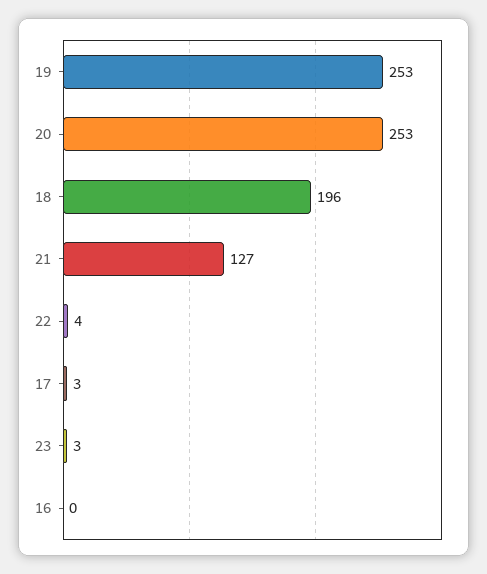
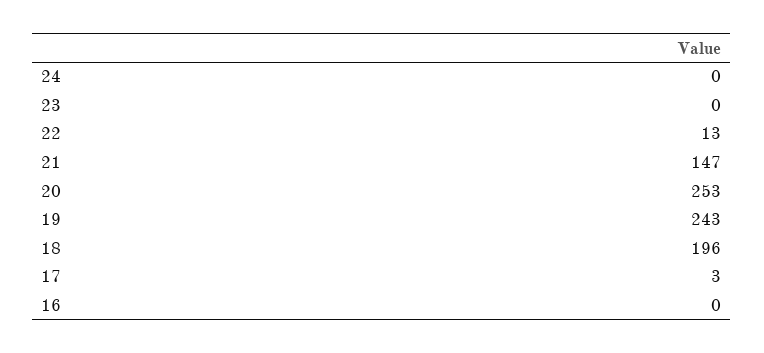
19: 253 -> 243
21: 127 -> 147
22: 4 -> 13
23: 3 -> 0
24: none -> 0

